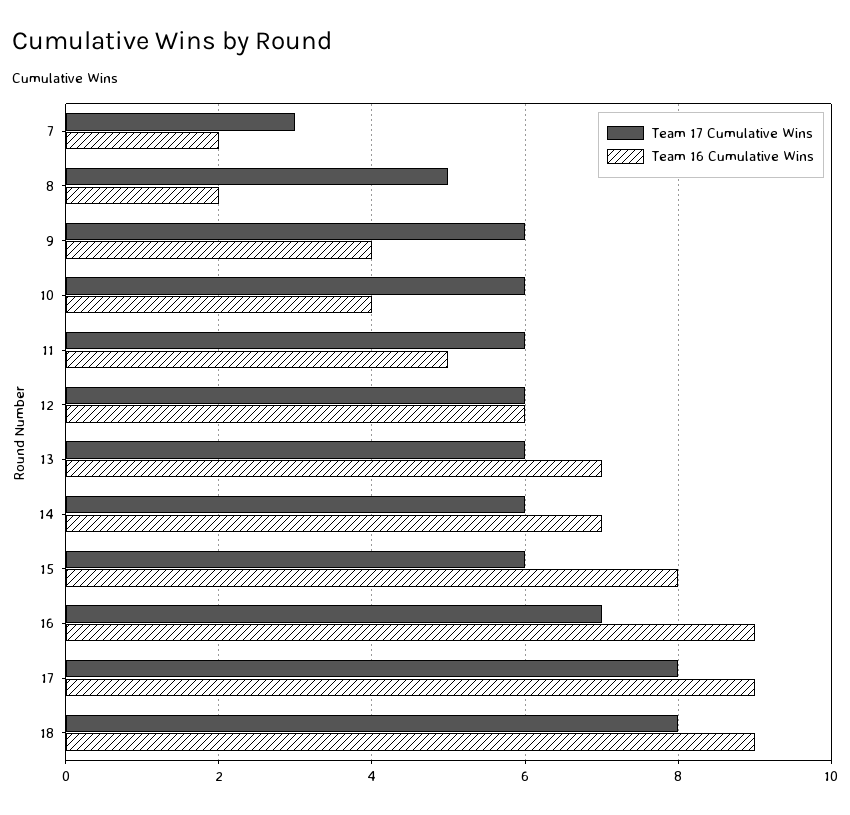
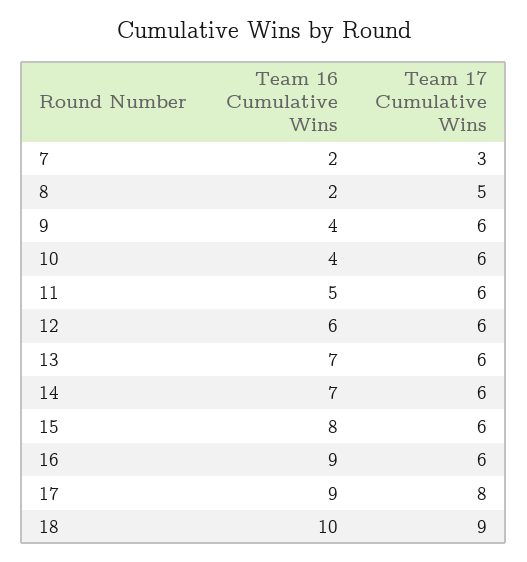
Team 17 Cumulative Wins, 16: 7 -> 6
Team 17 Cumulative Wins, 18: 8 -> 9
Team 16 Cumulative Wins, 18: 9 -> 10

